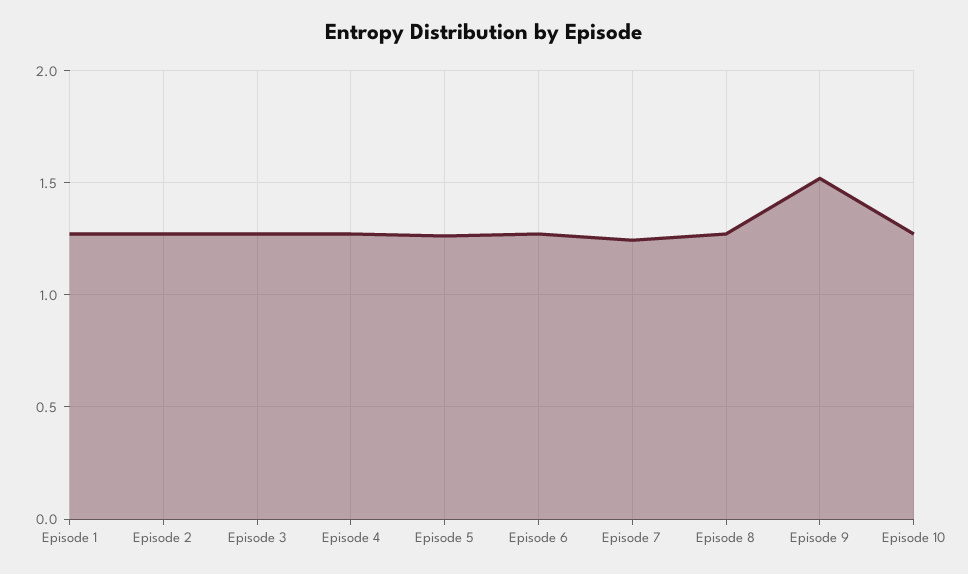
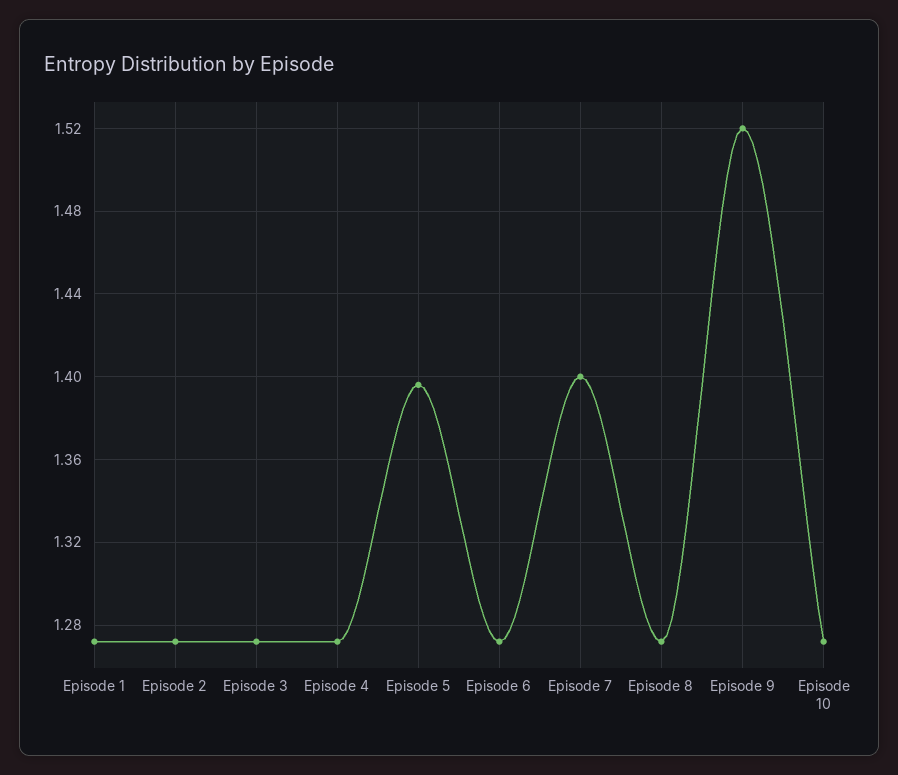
Episode 5: 1.25 -> 1.395
Episode 7: 1.25 -> 1.4

